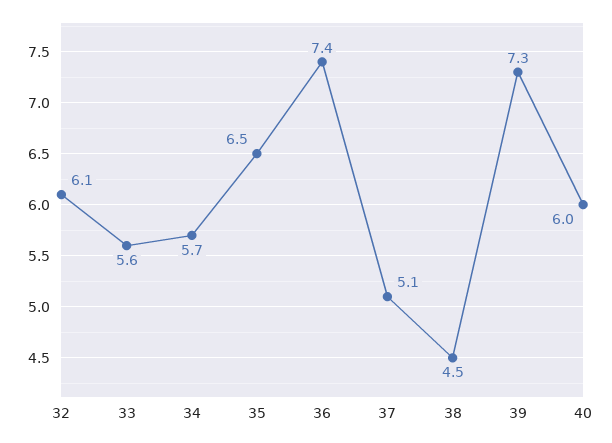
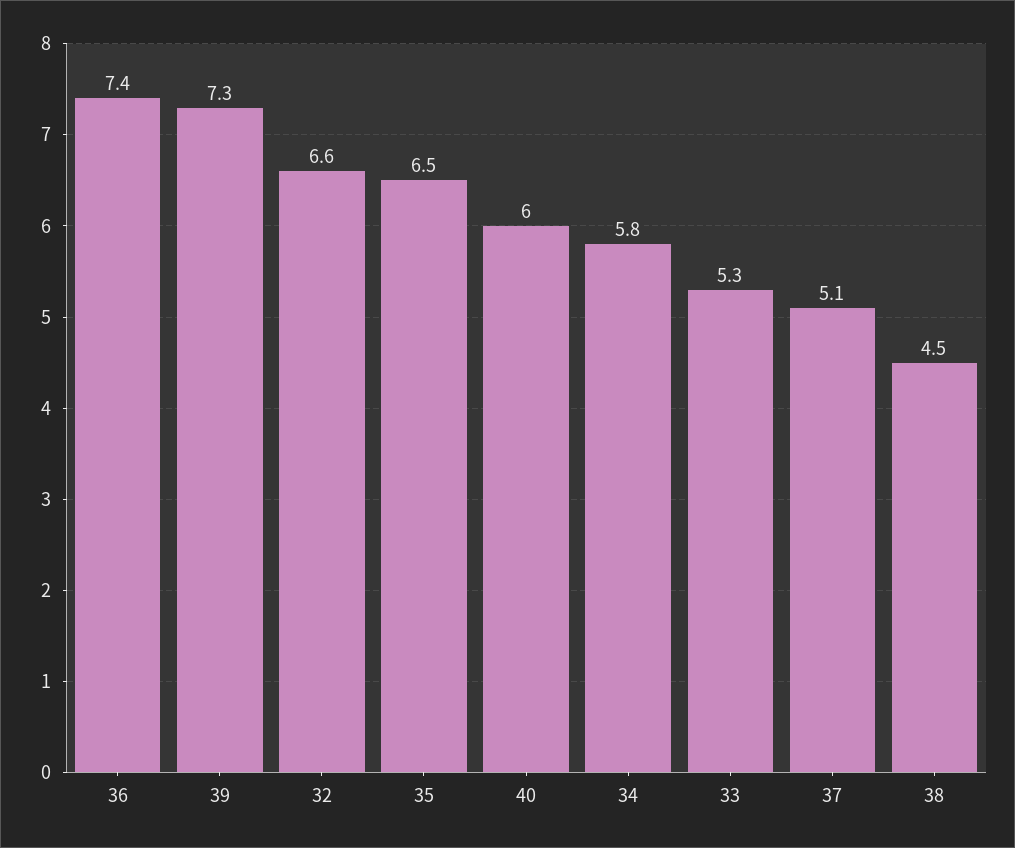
32: 6.1 -> 6.6
33: 5.6 -> 5.3
34: 5.7 -> 5.8

